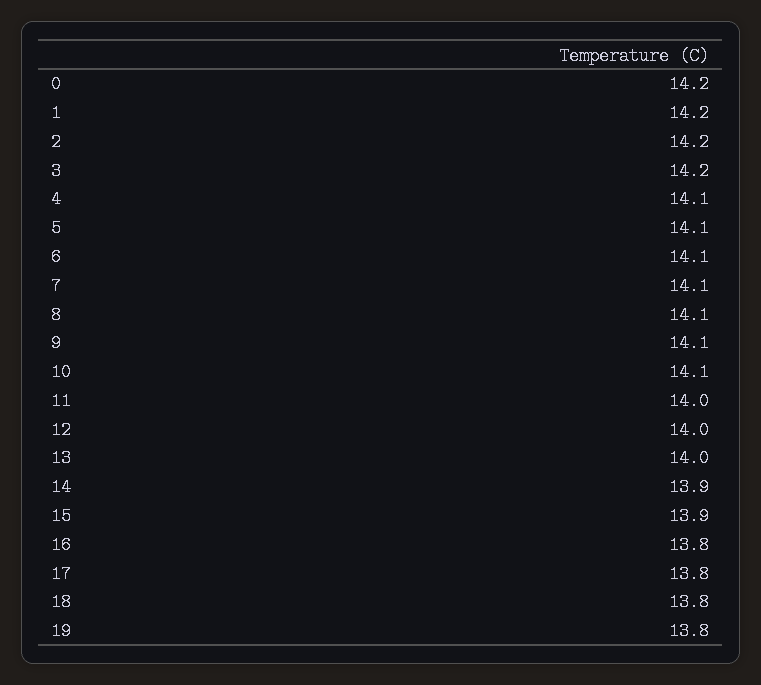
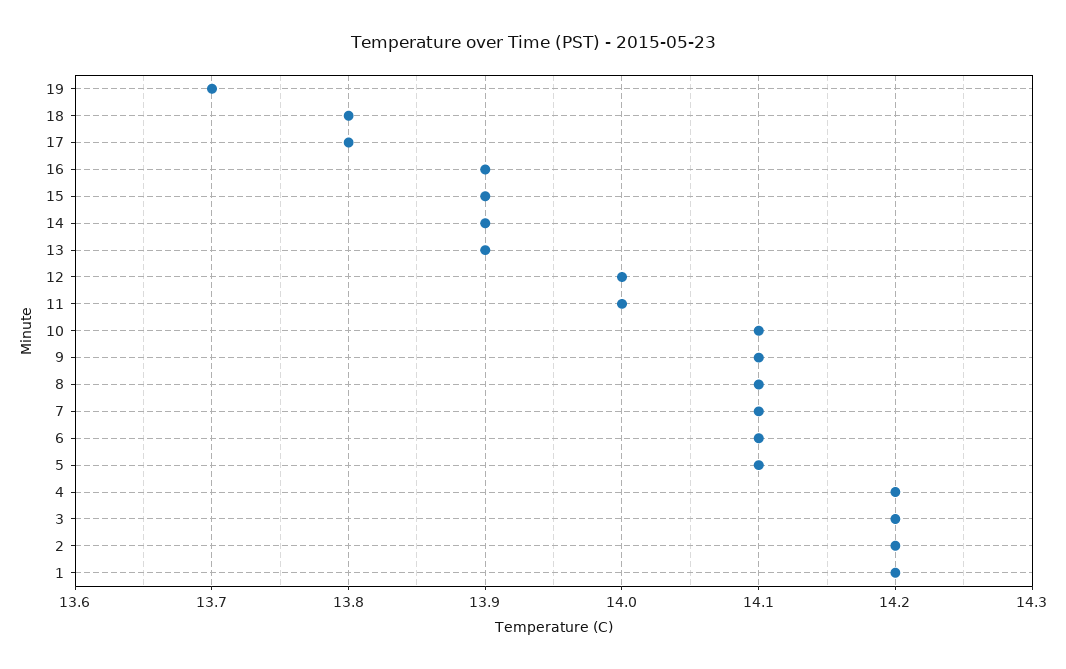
0: 14.2 -> none
4: 14.1 -> 14.2
13: 14 -> 13.9
16: 13.8 -> 13.9
19: 13.8 -> 13.7

